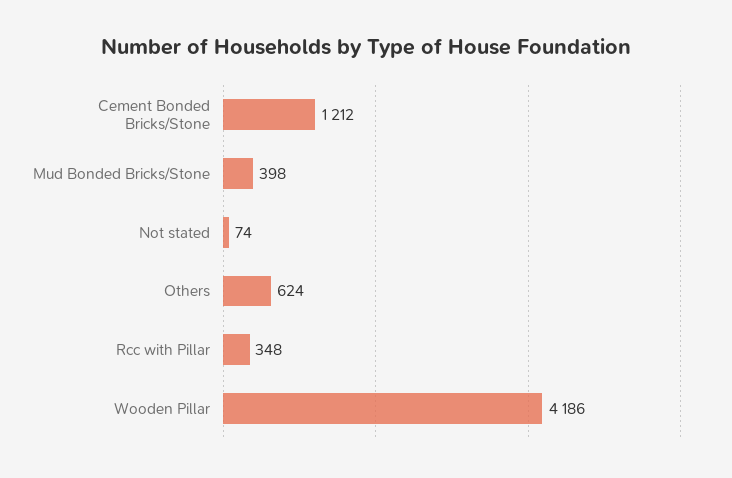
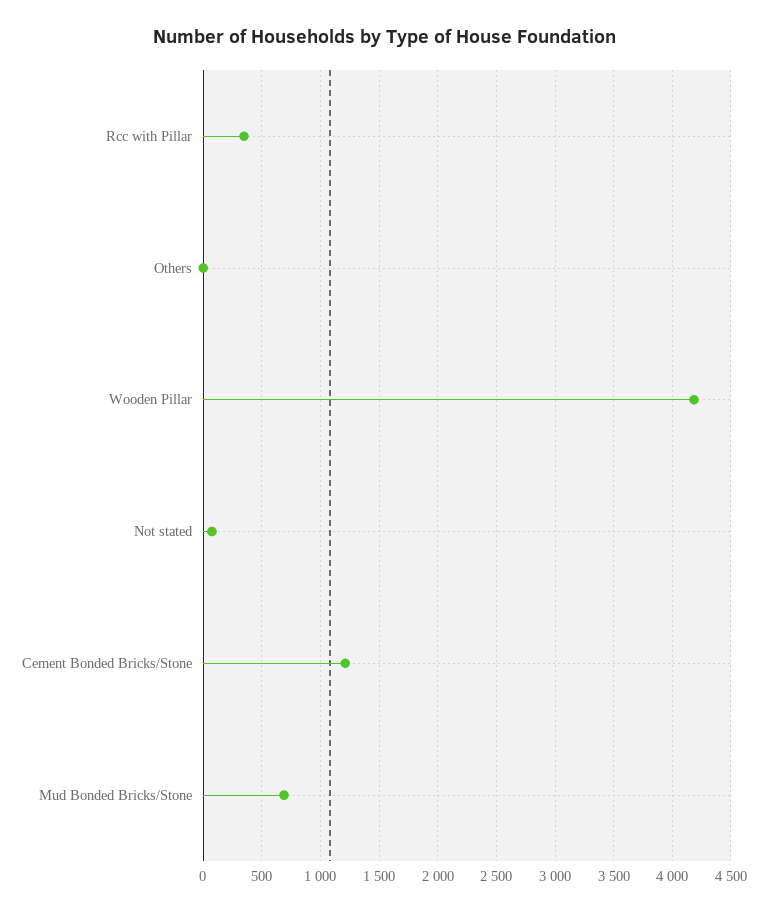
Mud Bonded Bricks/Stone: 398 -> 700
Others: 624 -> 0

